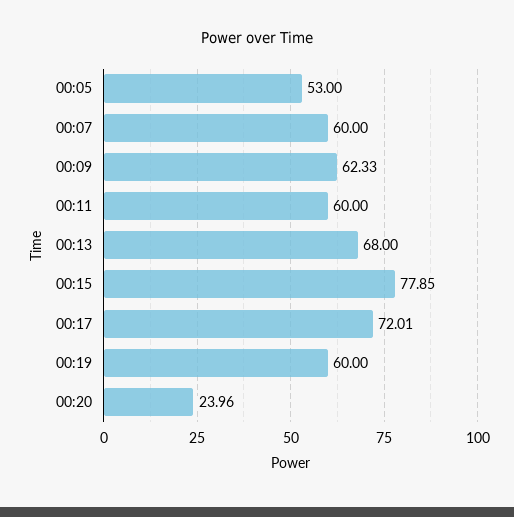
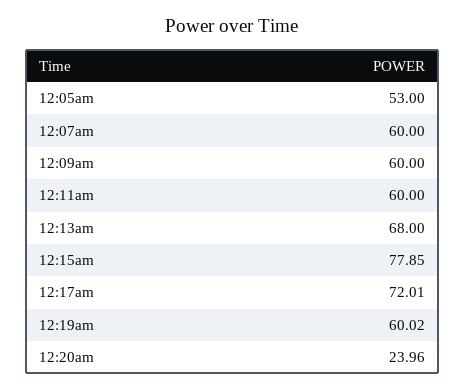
00:09: 62.33 -> 60
00:19: 60 -> 60.02

